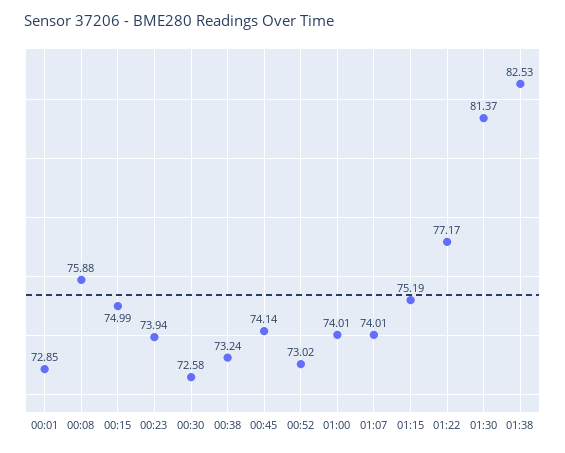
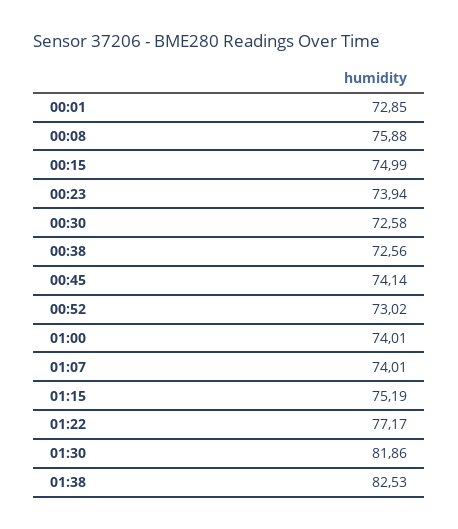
00:38: 73.24 -> 72.56
01:30: 81.37 -> 81.86

